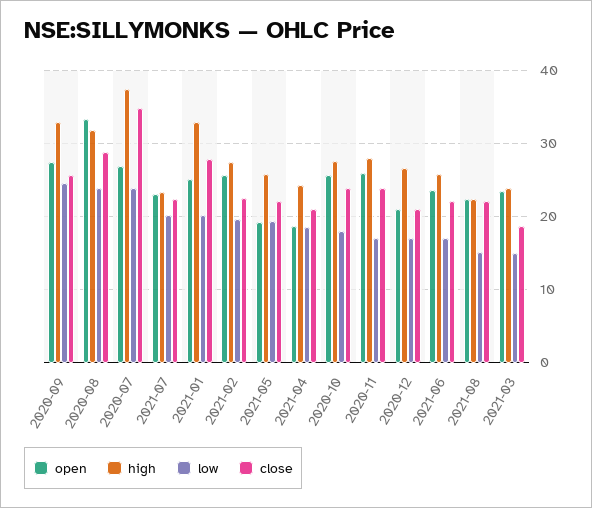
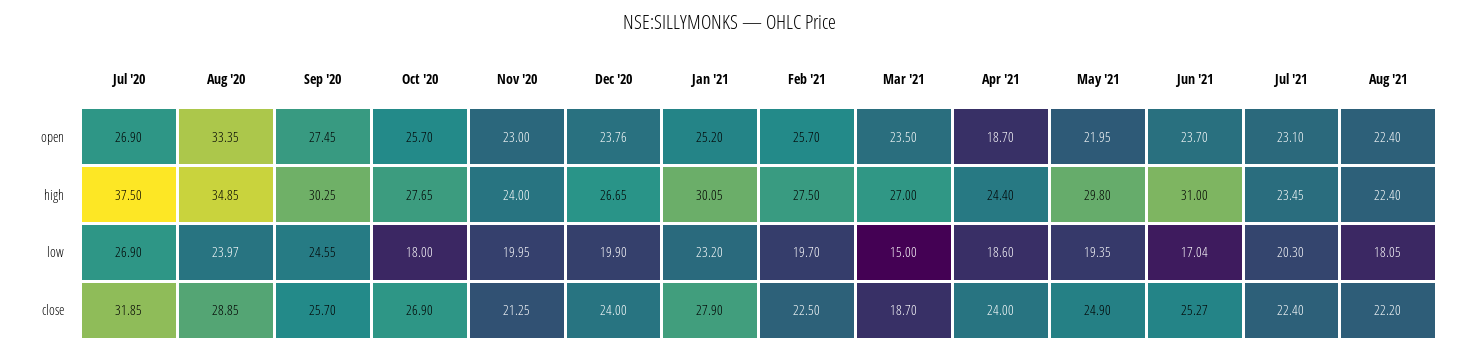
high, 2020-09: 33 -> 30.25
high, 2020-08: 32 -> 34.85
low, 2020-07: 24 -> 26.9
close, 2020-07: 35 -> 31.85
high, 2021-01: 33 -> 30.05
low, 2021-01: 20 -> 23.2
open, 2021-05: 19 -> 21.95
high, 2021-05: 26 -> 29.8
close, 2021-05: 22 -> 24.9
close, 2021-04: 21 -> 24
close, 2020-10: 24 -> 26.9
open, 2020-11: 26 -> 23
high, 2020-11: 28 -> 24
low, 2020-11: 17 -> 19.95
close, 2020-11: 24 -> 21.25
open, 2020-12: 21 -> 23.76
low, 2020-12: 17 -> 19.9
close, 2020-12: 21 -> 24
high, 2021-06: 26 -> 31
close, 2021-06: 22 -> 25.27
low, 2021-08: 15 -> 18.05
high, 2021-03: 24 -> 27

